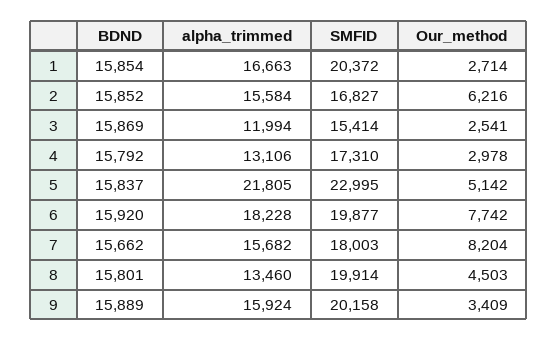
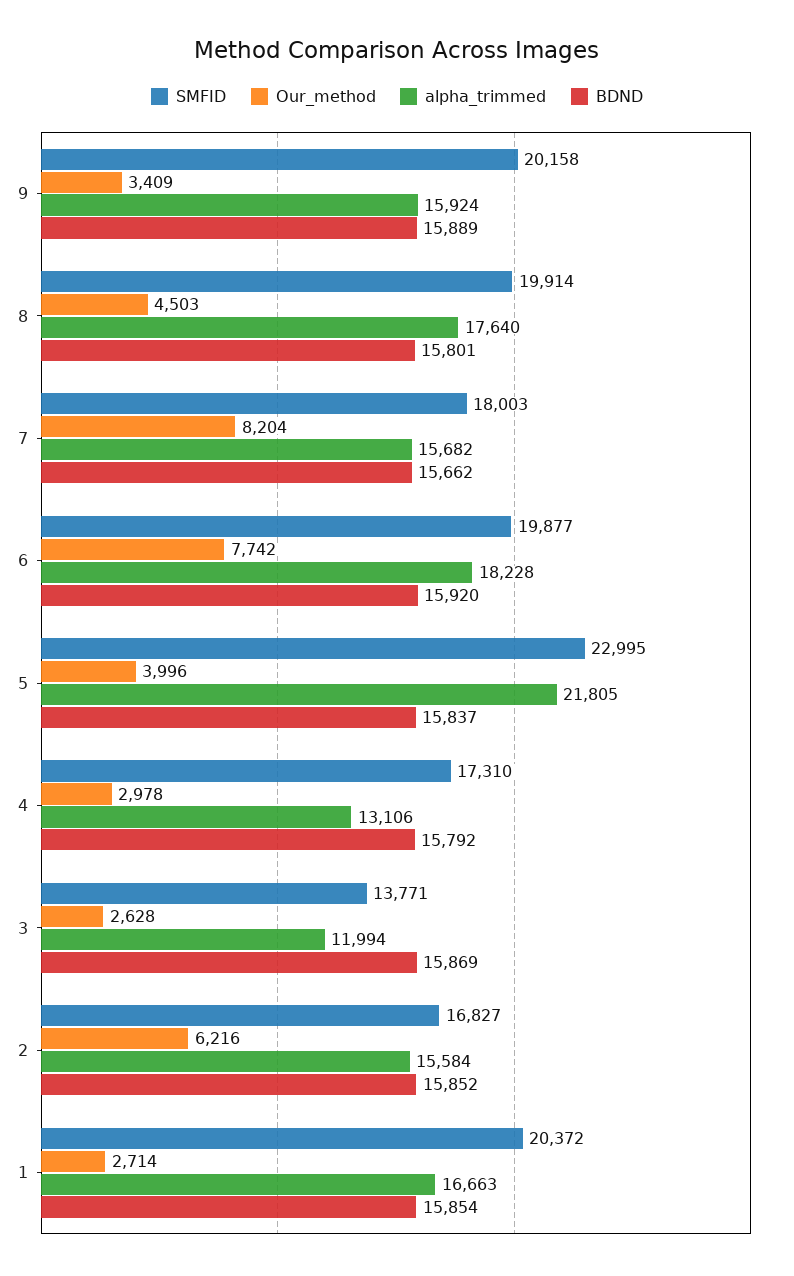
SMFID, 3: 15414 -> 13771
Our_method, 3: 2541 -> 2628
Our_method, 5: 5142 -> 3996
alpha_trimmed, 8: 13460 -> 17640

